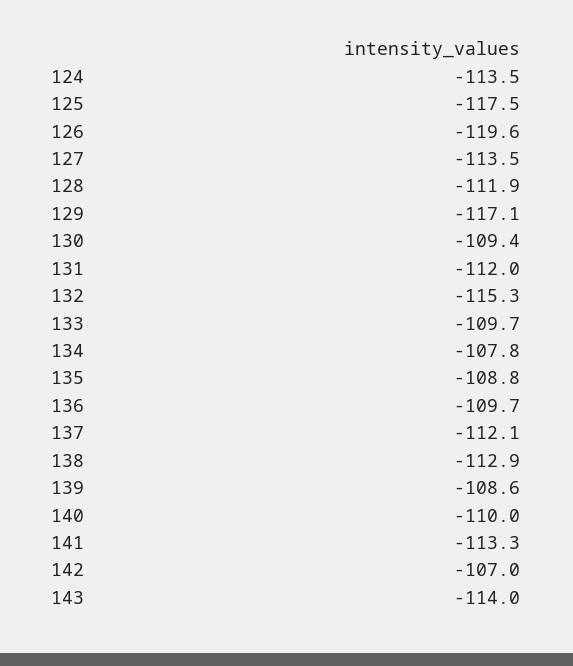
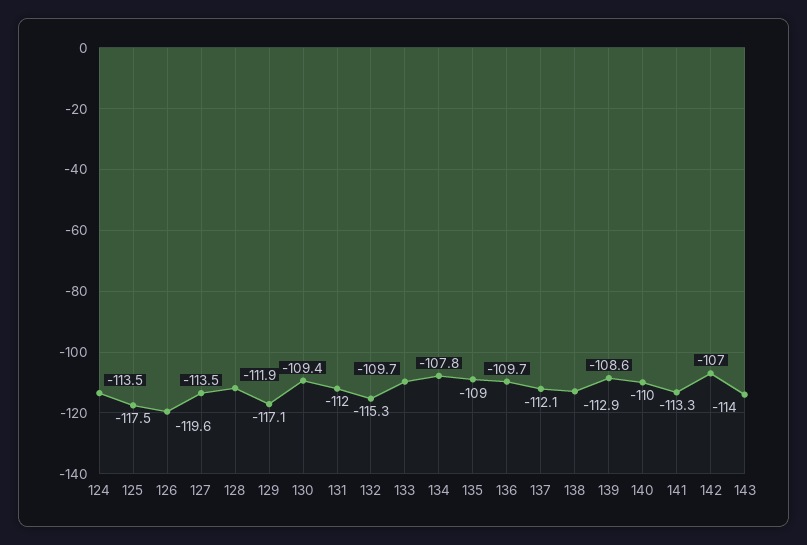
135: -108.8 -> -109

